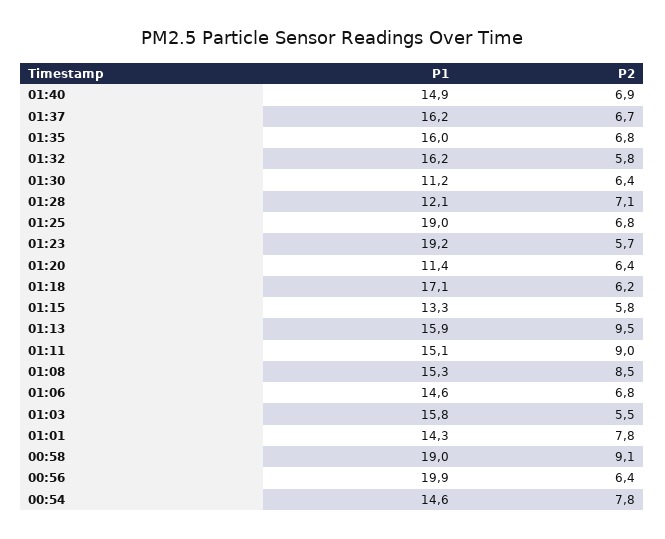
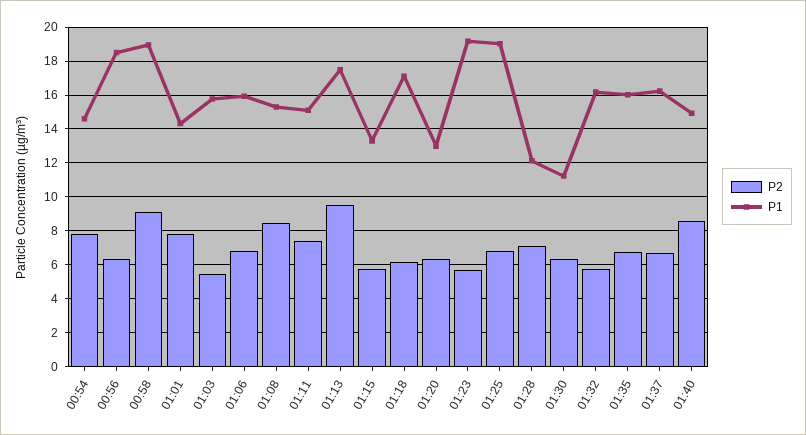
P2, 01:40: 6.9 -> 8.5
P1, 01:20: 11.4 -> 13
P1, 01:13: 15.9 -> 17.5
P2, 01:11: 9 -> 7.5
P1, 01:06: 14.6 -> 16
P1, 00:56: 19.9 -> 18.5

